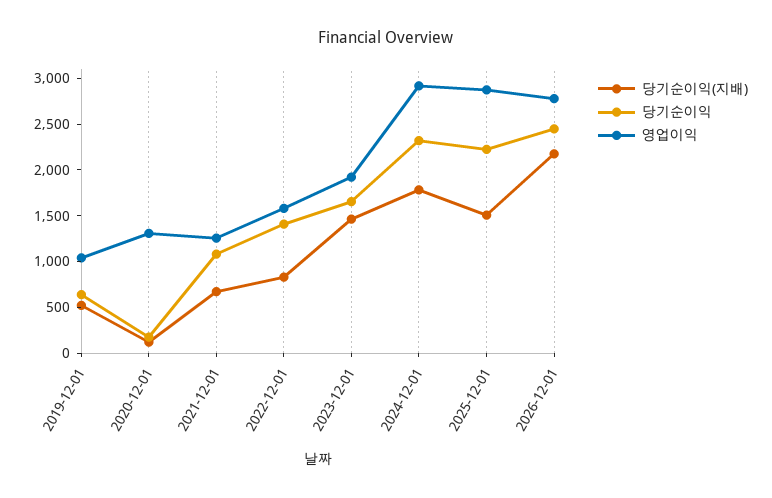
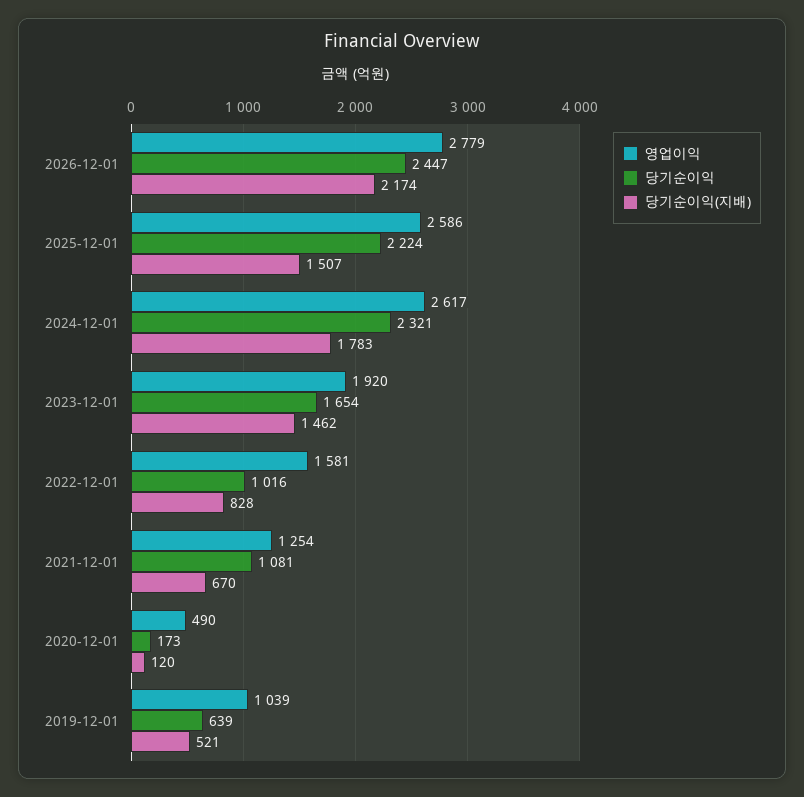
영업이익, 2020-12-01: 1300 -> 490
당기순이익, 2022-12-01: 1400 -> 1016
영업이익, 2024-12-01: 2900 -> 2617
영업이익, 2025-12-01: 2900 -> 2586

